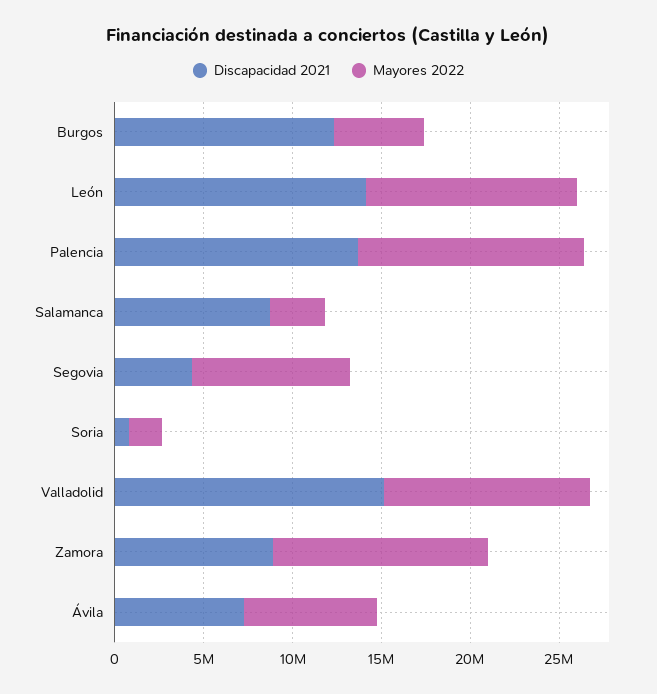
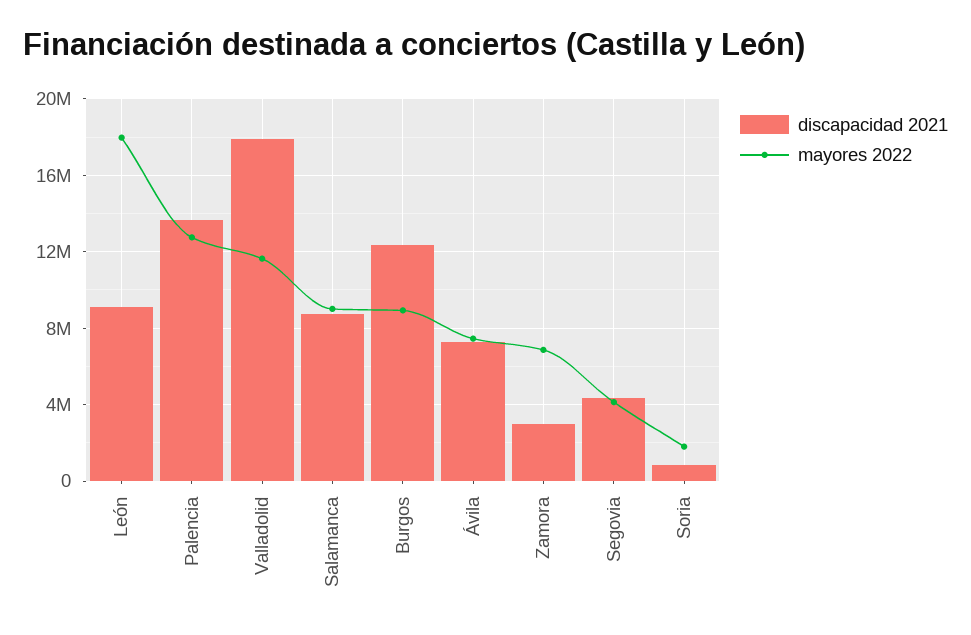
Mayores 2022, Burgos: 5000000 -> 9000000
Discapacidad 2021, León: 14000000 -> 9000000
Mayores 2022, León: 12000000 -> 18000000
Mayores 2022, Salamanca: 3000000 -> 9000000
Mayores 2022, Segovia: 9000000 -> 4000000
Discapacidad 2021, Valladolid: 15000000 -> 18000000
Discapacidad 2021, Zamora: 9000000 -> 3000000
Mayores 2022, Zamora: 12000000 -> 7000000

